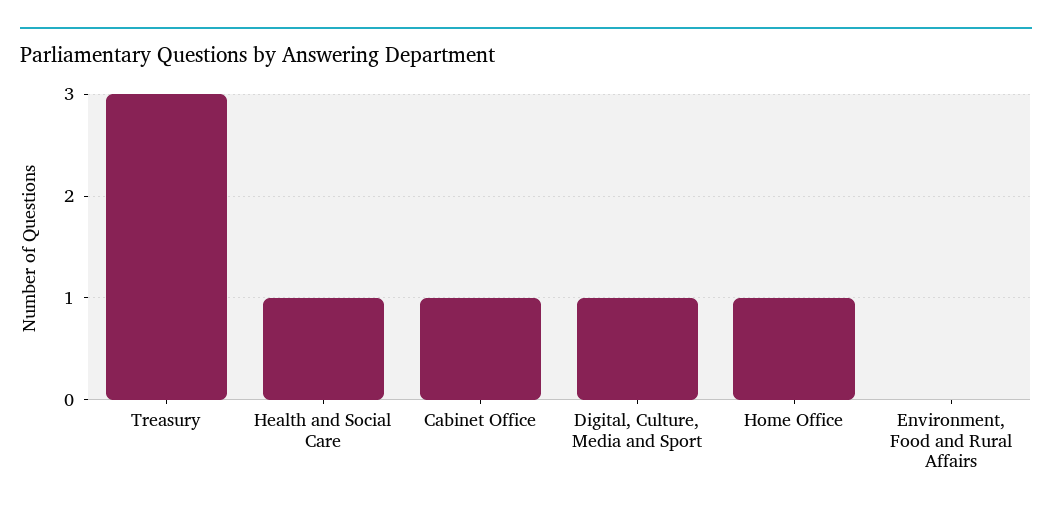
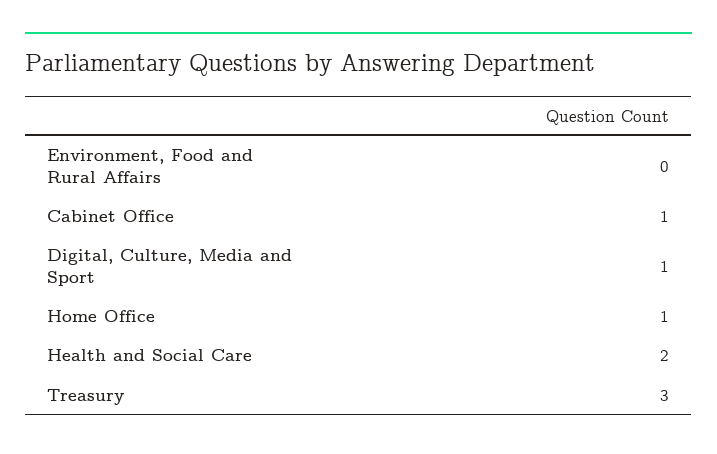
Health and Social Care: 1 -> 2

